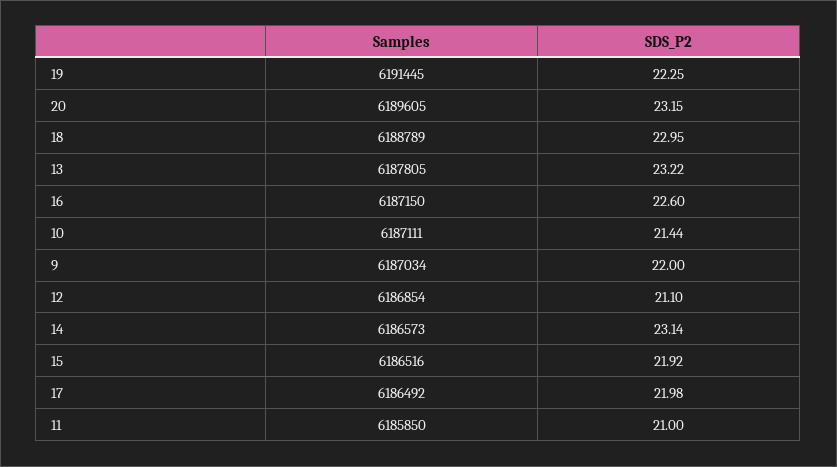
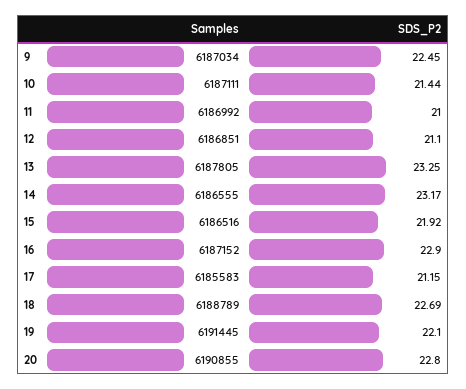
SDS_P2, 19: 22.25 -> 22.1
Samples, 20: 6189605 -> 6190855
SDS_P2, 20: 23.15 -> 22.8
SDS_P2, 18: 22.95 -> 22.69
SDS_P2, 13: 23.22 -> 23.25
Samples, 16: 6187150 -> 6187152
SDS_P2, 16: 22.6 -> 22.9
SDS_P2, 9: 22 -> 22.45
Samples, 12: 6186854 -> 6186851
Samples, 14: 6186573 -> 6186555
SDS_P2, 14: 23.14 -> 23.17
Samples, 17: 6186492 -> 6185583
SDS_P2, 17: 21.98 -> 21.15
Samples, 11: 6185850 -> 6186992

